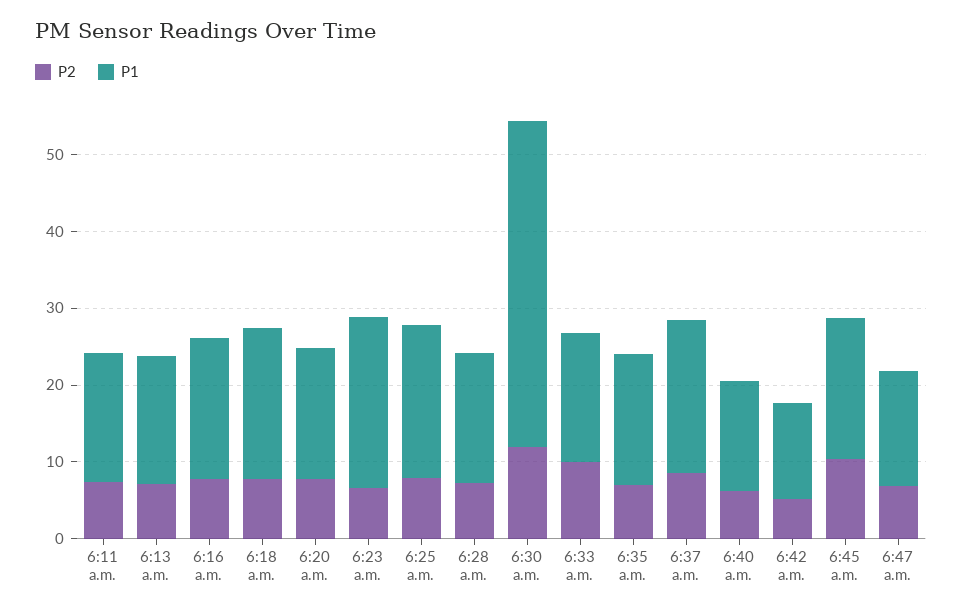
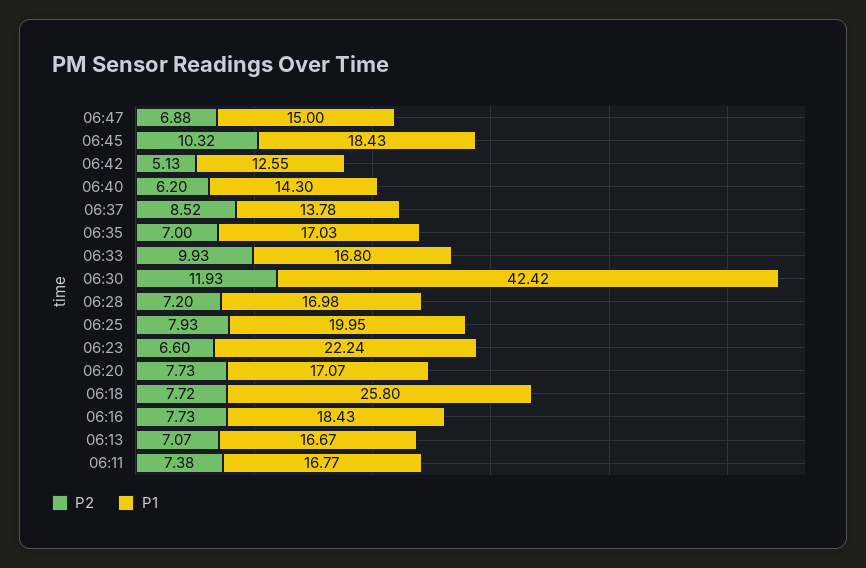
P1, 6:18 a.m.: 20 -> 25.8
P1, 6:37 a.m.: 20 -> 13.78

